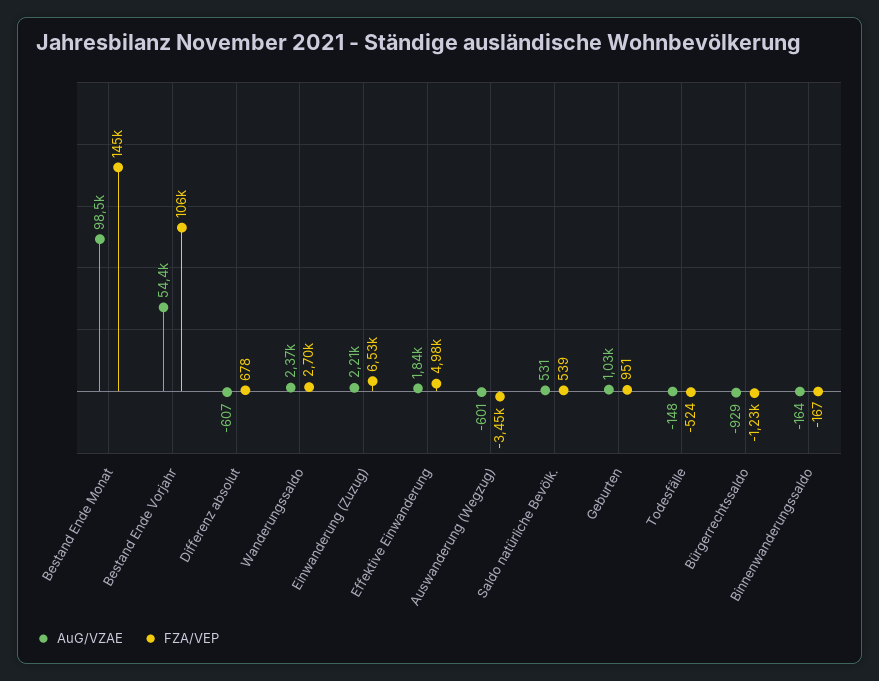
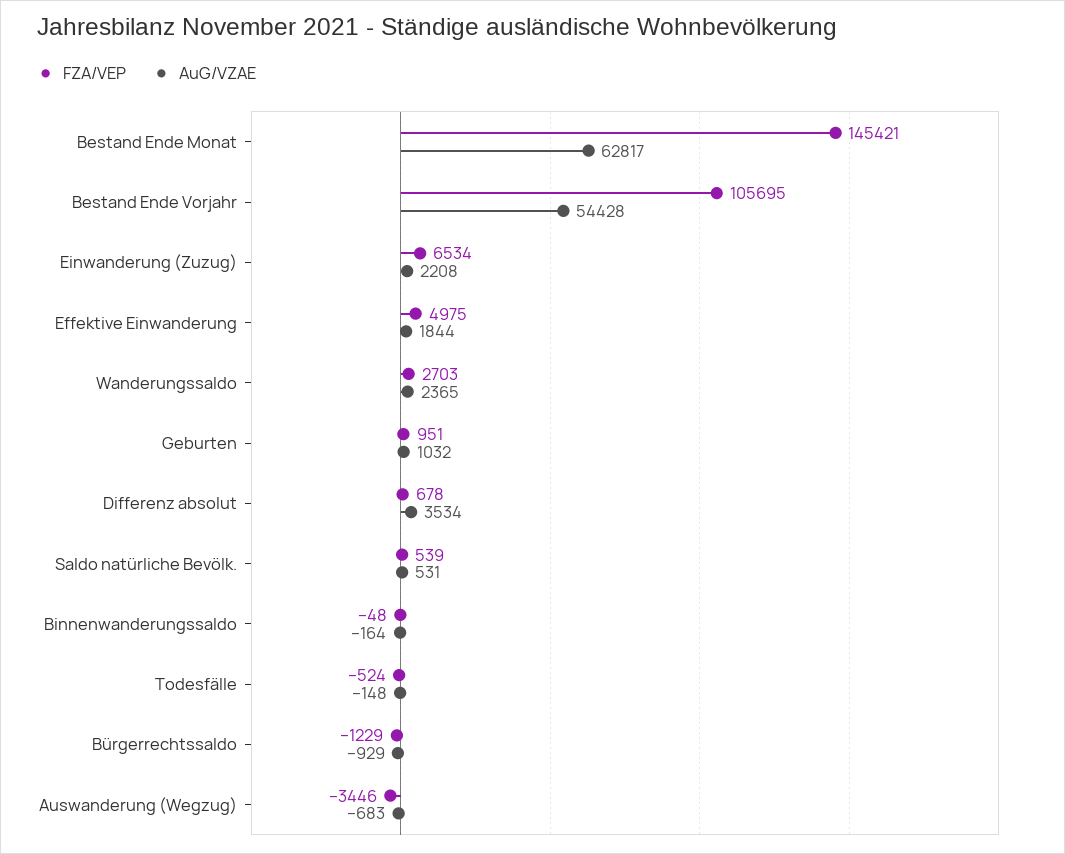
AuG/VZAE, Bestand Ende Monat: 98500 -> 62817
AuG/VZAE, Differenz absolut: -607 -> 3534
AuG/VZAE, Auswanderung (Wegzug): -601 -> -683
FZA/VEP, Binnenwanderungssaldo: -167 -> -48

